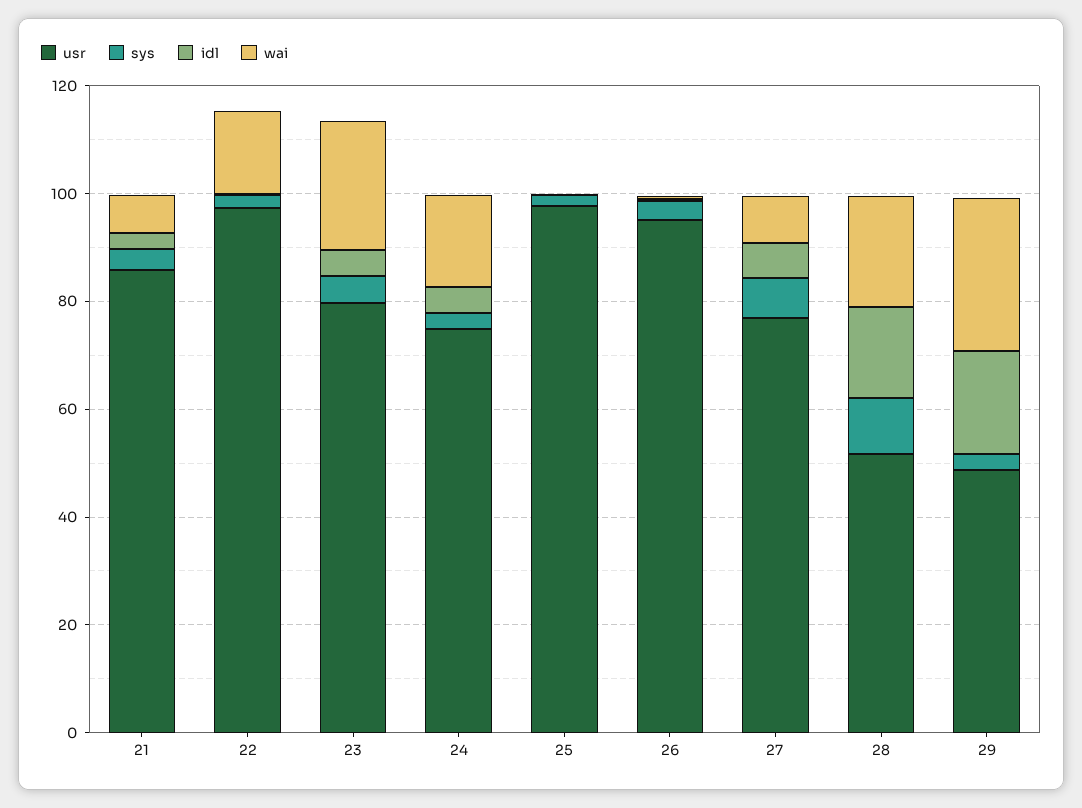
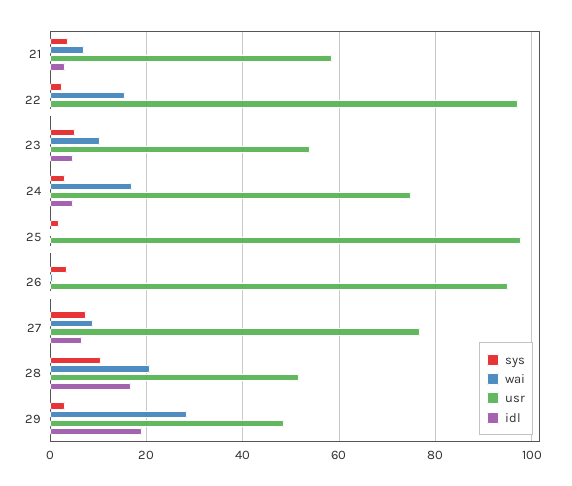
usr, 21: 85 -> 58
usr, 23: 80 -> 54
wai, 23: 25 -> 10

